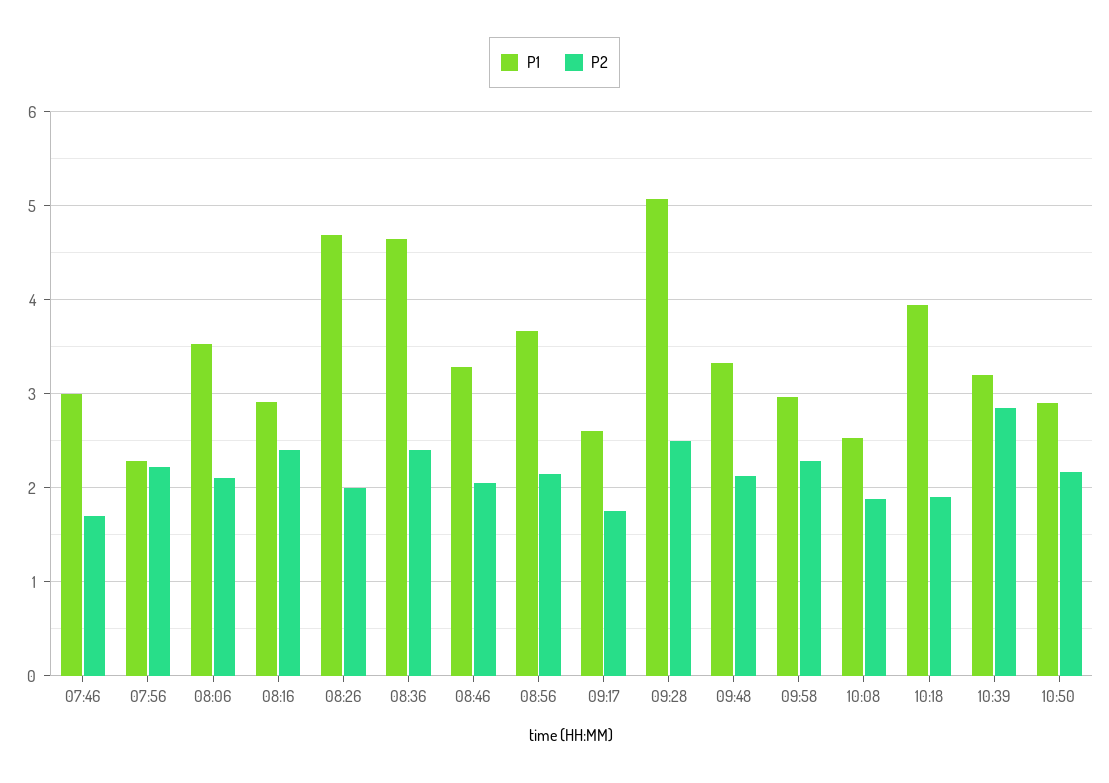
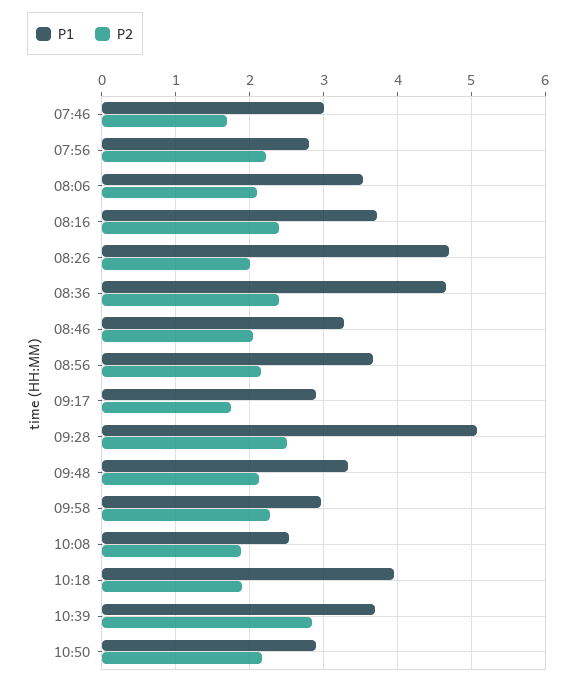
P1, 07:56: 2.3 -> 2.8
P1, 08:16: 2.9 -> 3.7
P1, 09:17: 2.6 -> 2.9
P1, 10:39: 3.2 -> 3.7

